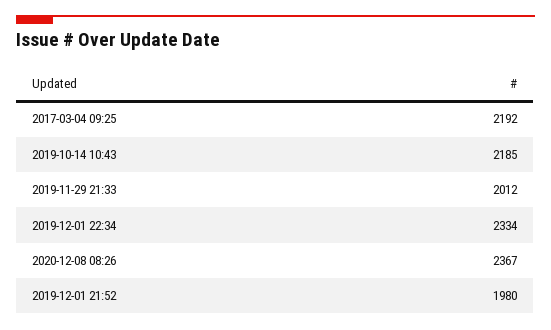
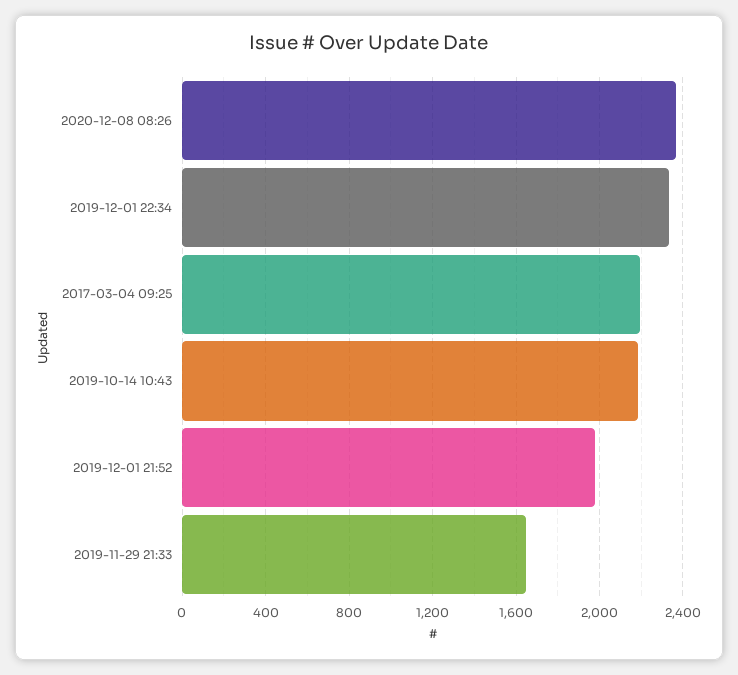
2019-11-29 21:33: 2012 -> 1650

